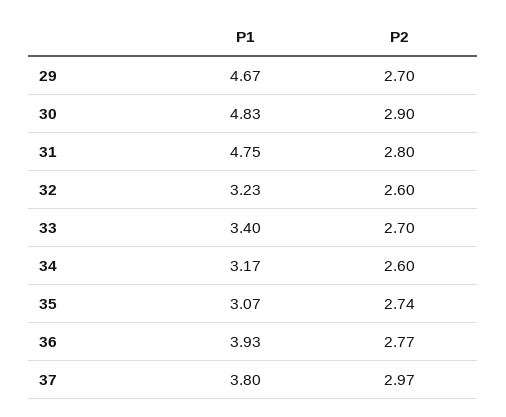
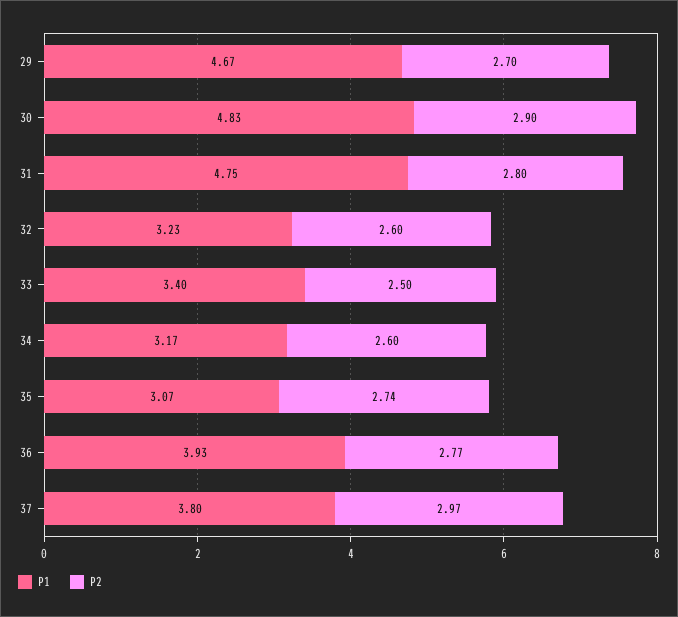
P2, 33: 2.7 -> 2.5

